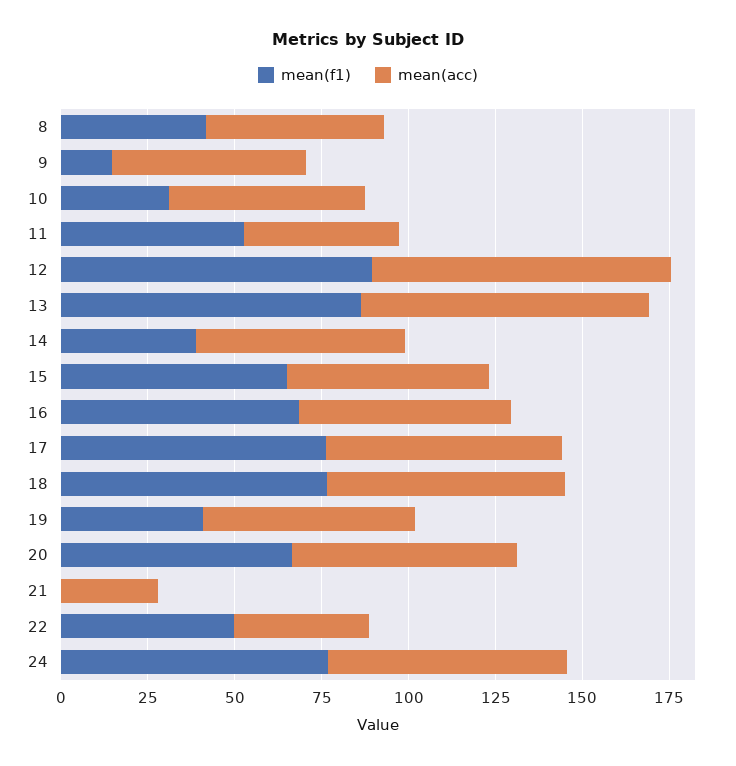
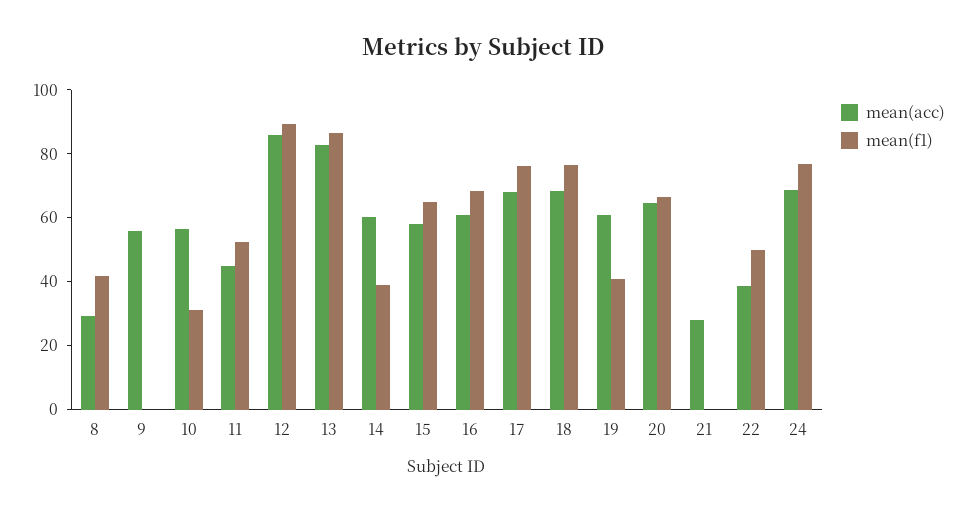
mean(acc), 8: 50 -> 30
mean(f1), 9: 15 -> 0

